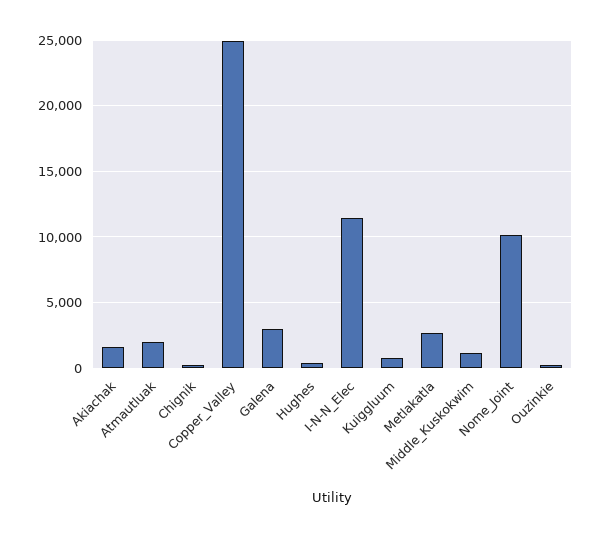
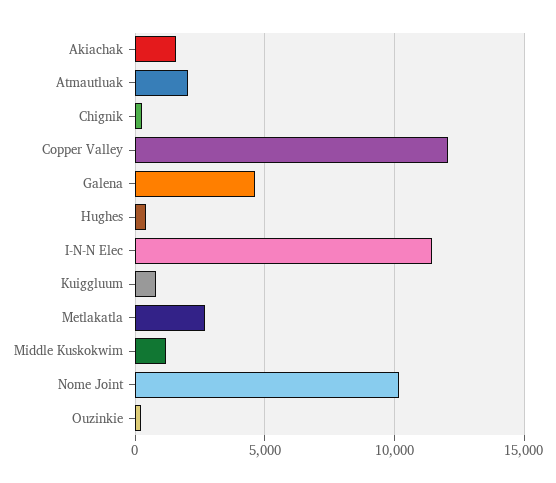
Copper_Valley: 25000 -> 12000
Galena: 3000 -> 4500

